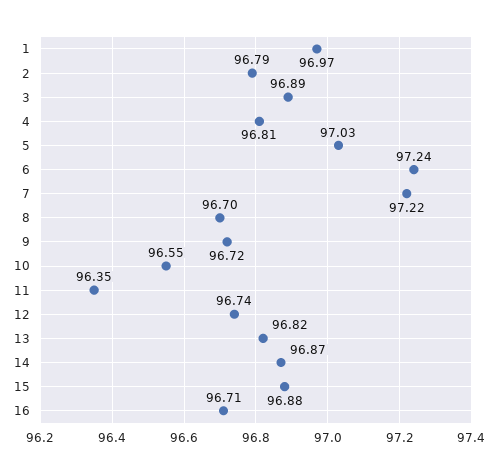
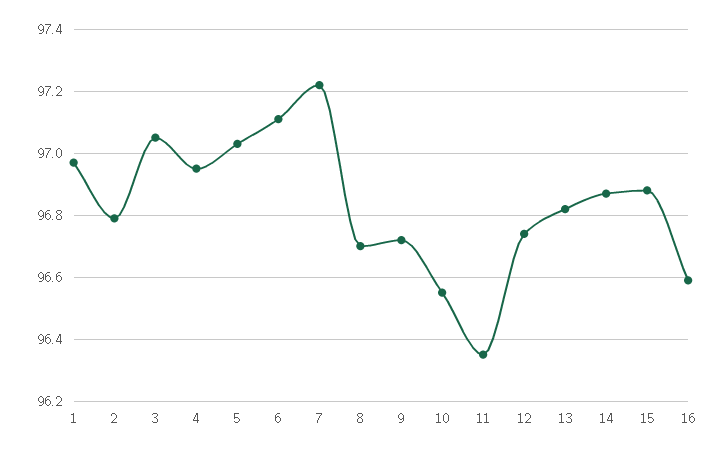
3: 96.89 -> 97.05
4: 96.81 -> 96.95
6: 97.24 -> 97.1
16: 96.71 -> 96.6

